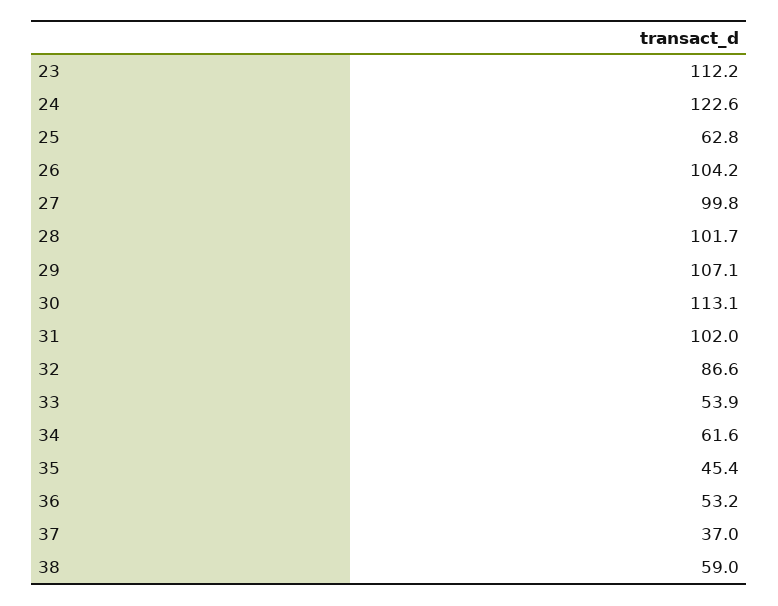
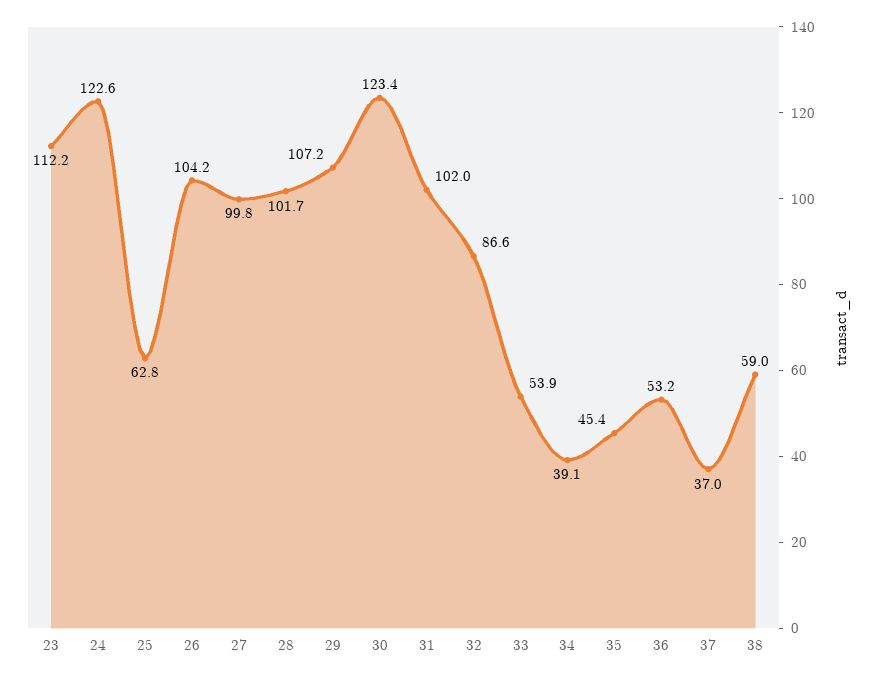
29: 107.1 -> 107.2
30: 113.1 -> 123.4
34: 61.6 -> 39.1

